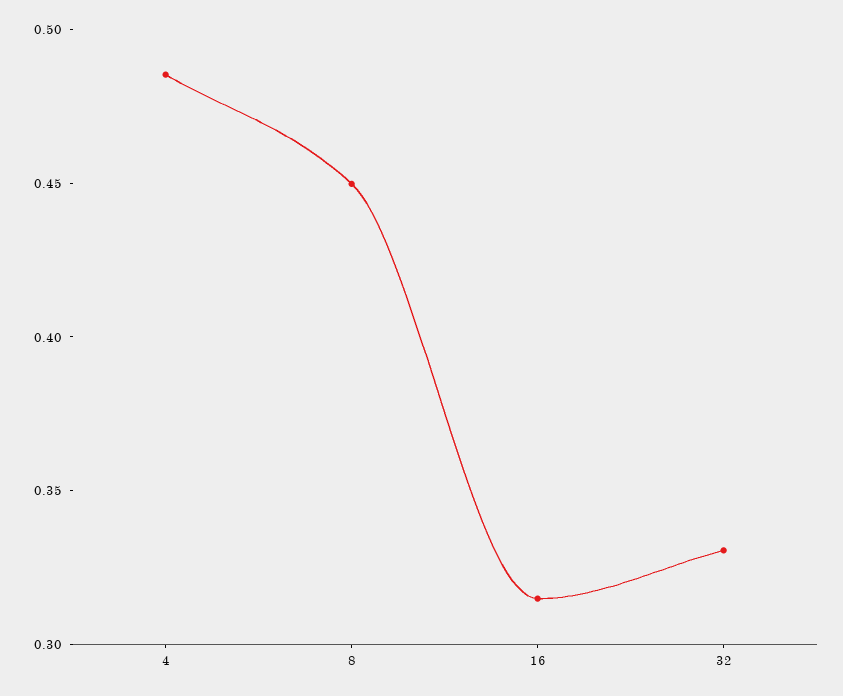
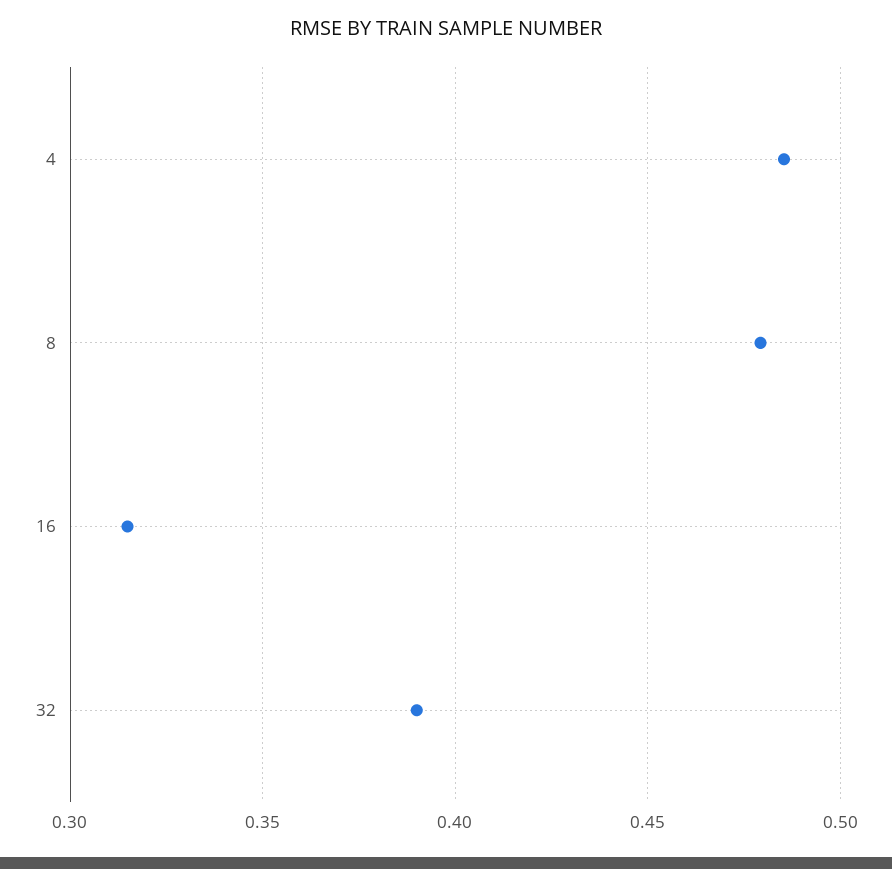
8: 0.45 -> 0.48
32: 0.33 -> 0.39

